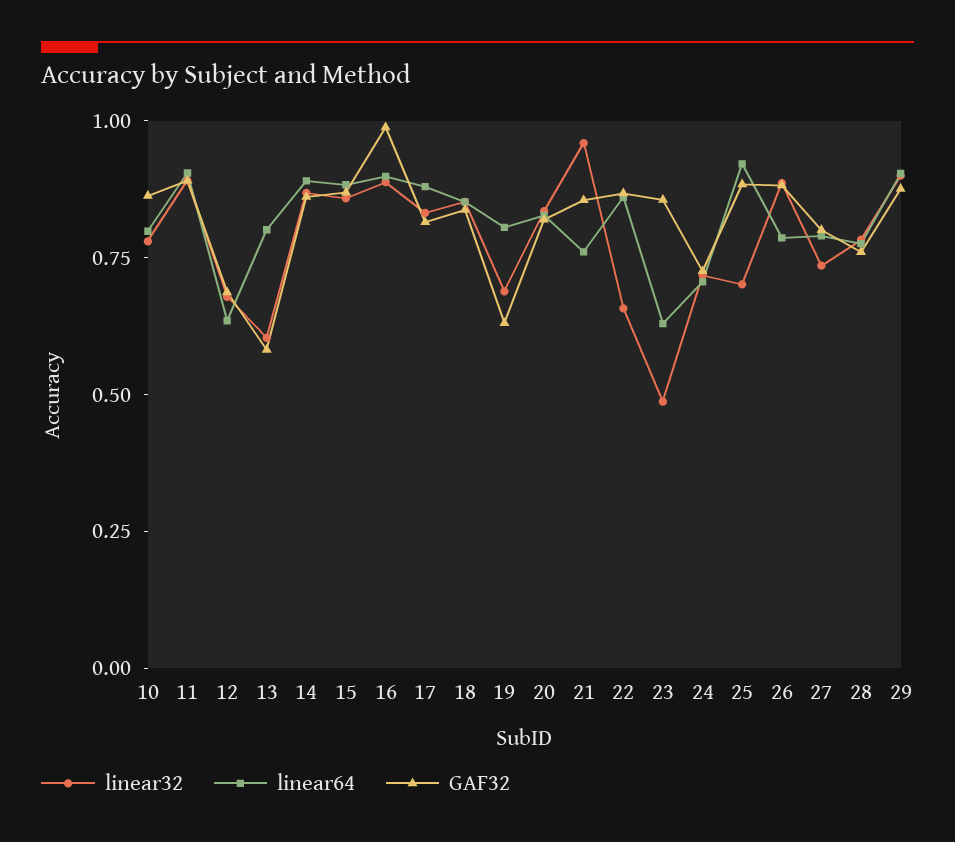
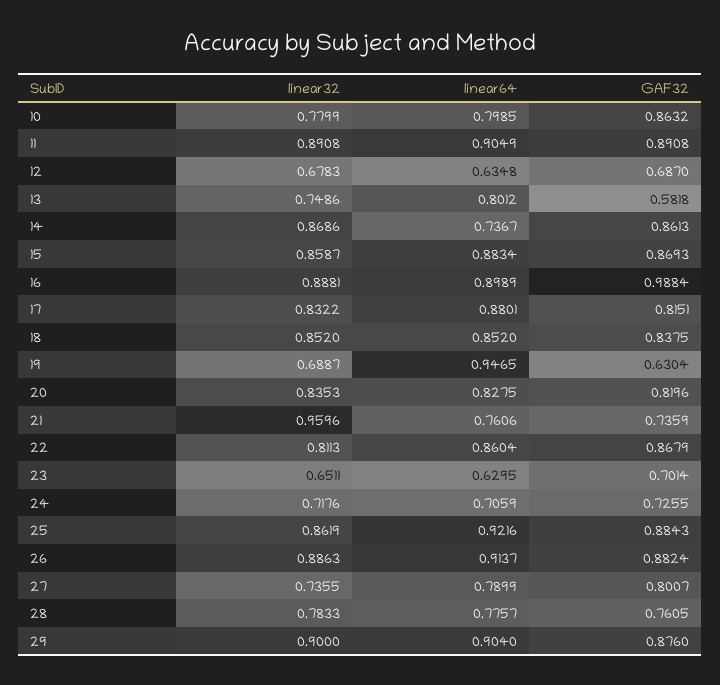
linear32, 13: 0.6 -> 0.7486
linear64, 14: 0.9 -> 0.7367
linear64, 19: 0.8 -> 0.9465
GAF32, 21: 0.85 -> 0.7359
linear32, 22: 0.65 -> 0.8113
linear32, 23: 0.5 -> 0.6511
GAF32, 23: 0.85 -> 0.7014
linear32, 25: 0.7 -> 0.8619
linear64, 26: 0.8 -> 0.9137

